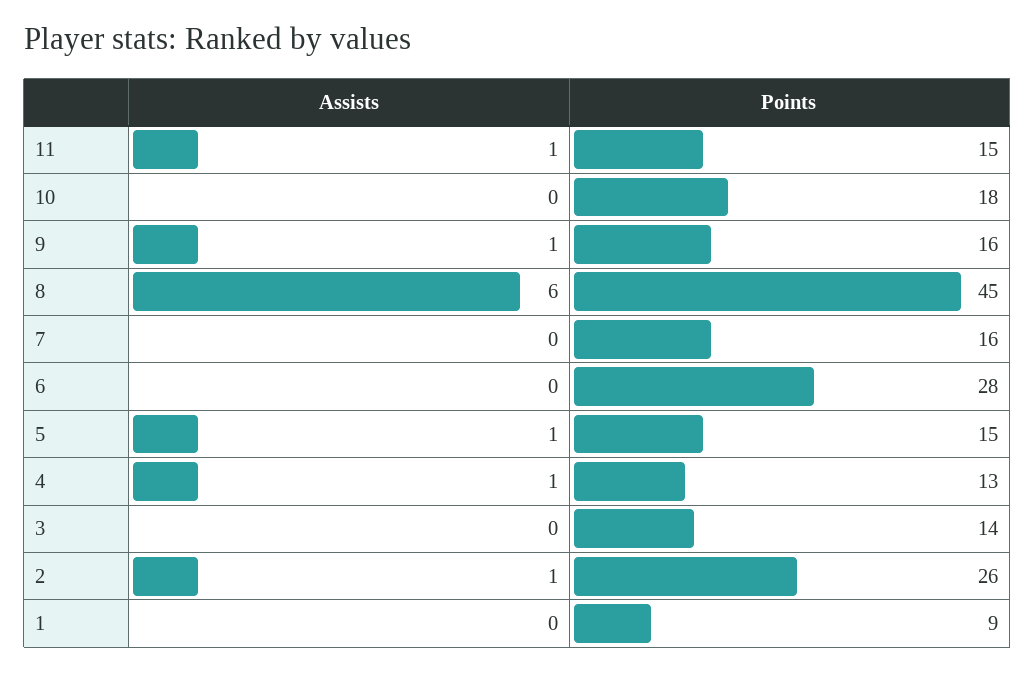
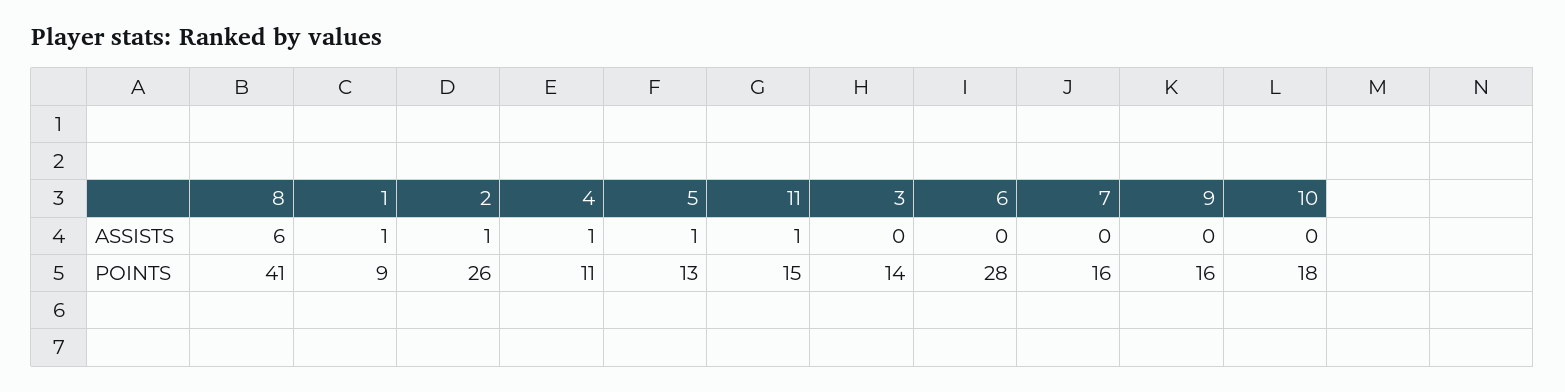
Assists, 9: 1 -> 0
Points, 8: 45 -> 41
Points, 5: 15 -> 13
Points, 4: 13 -> 11
Assists, 1: 0 -> 1

